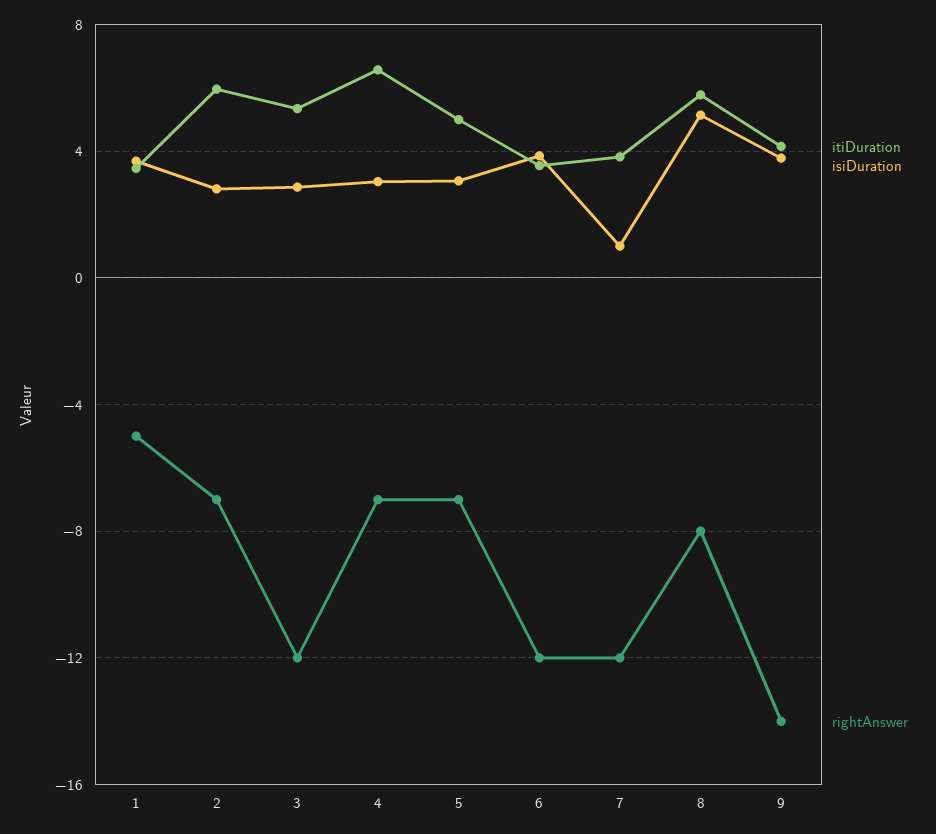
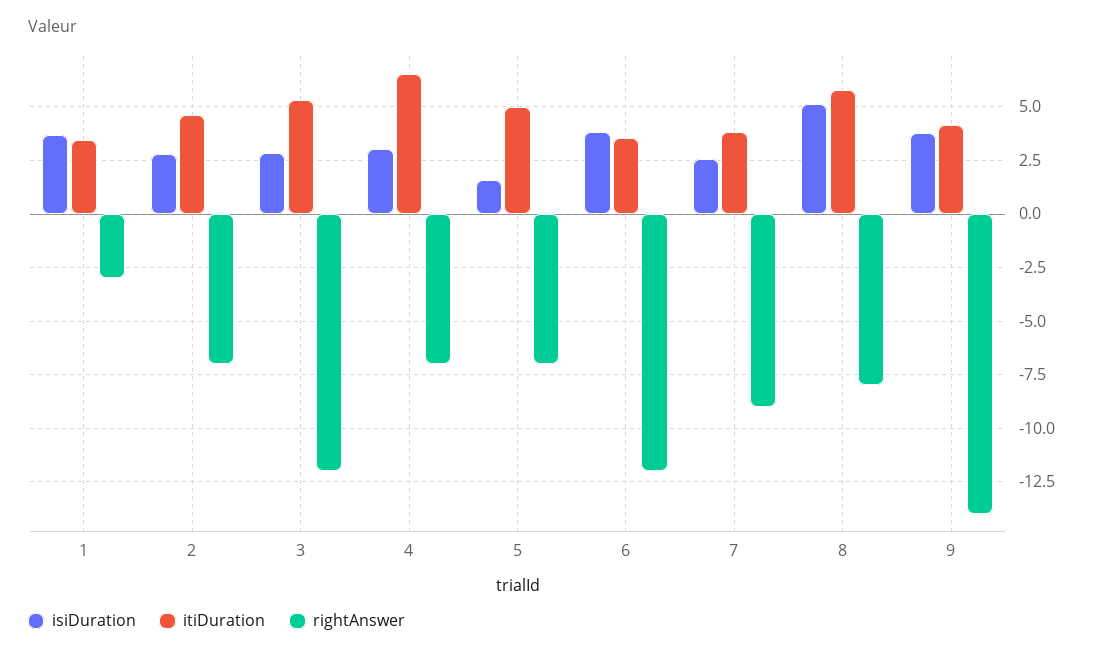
rightAnswer, 1: -5 -> -3
itiDuration, 2: 6 -> 4.5
isiDuration, 5: 3 -> 1.5
isiDuration, 7: 1 -> 2.5
rightAnswer, 7: -12 -> -9

